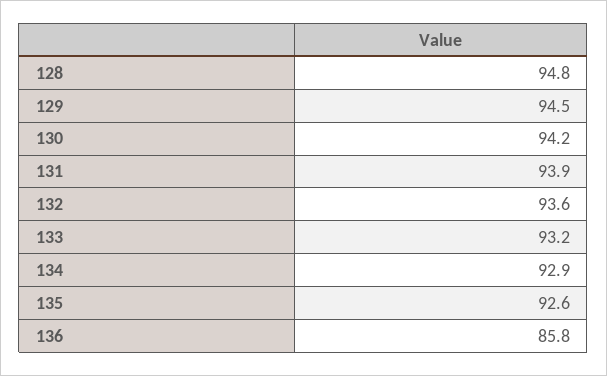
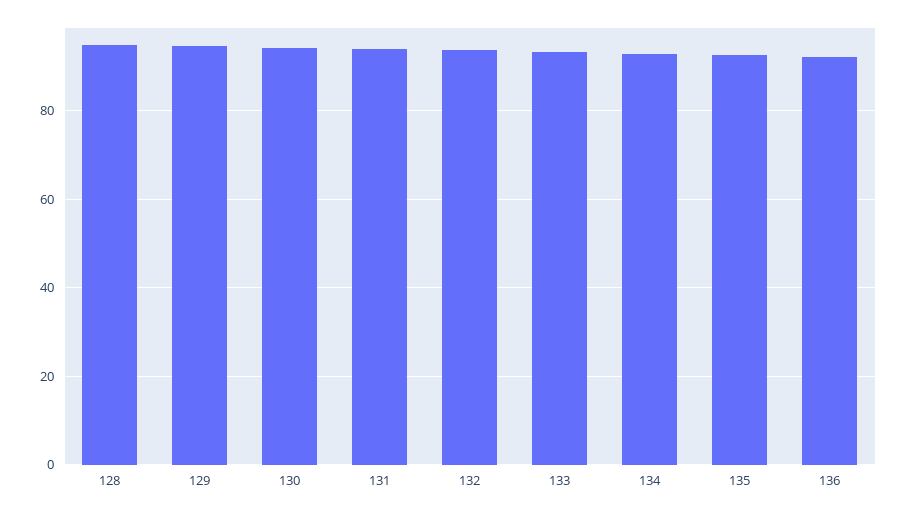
136: 85.8 -> 92

